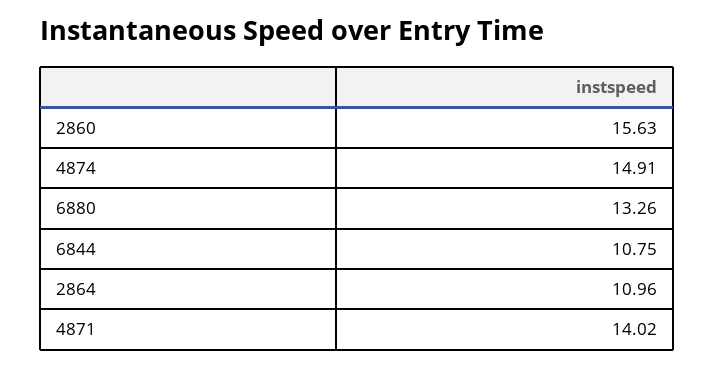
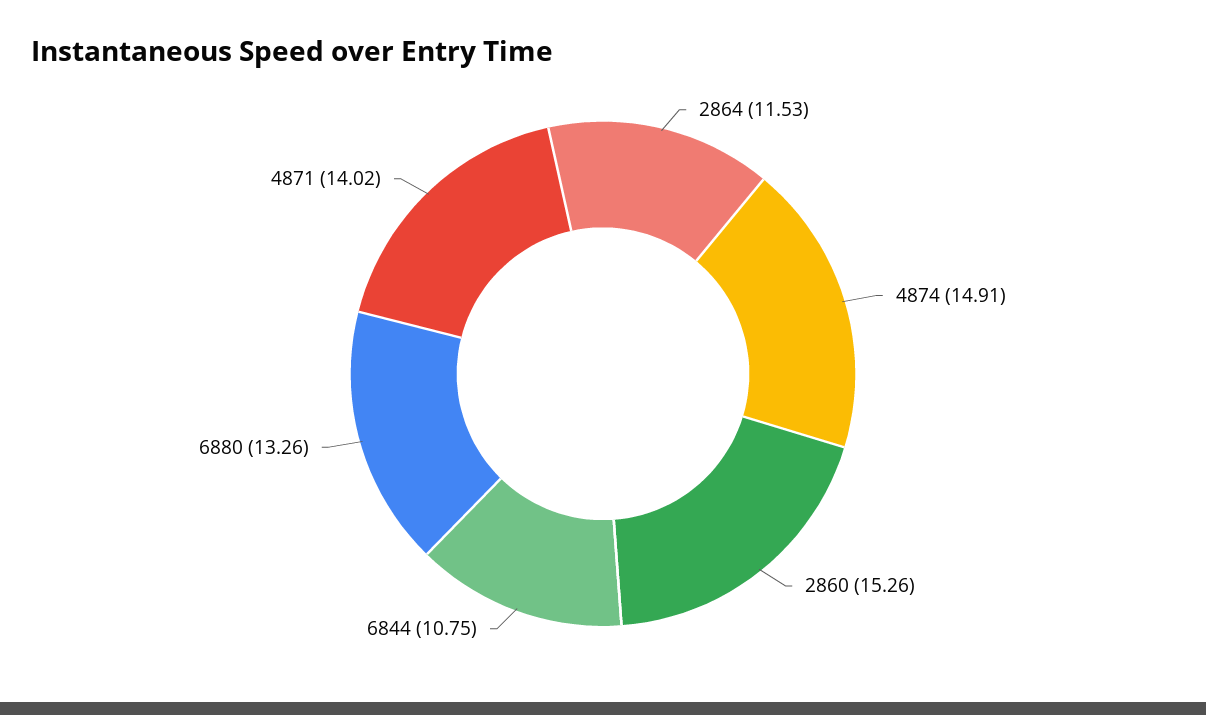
2860: 15.63 -> 15.26
2864: 10.96 -> 11.53

